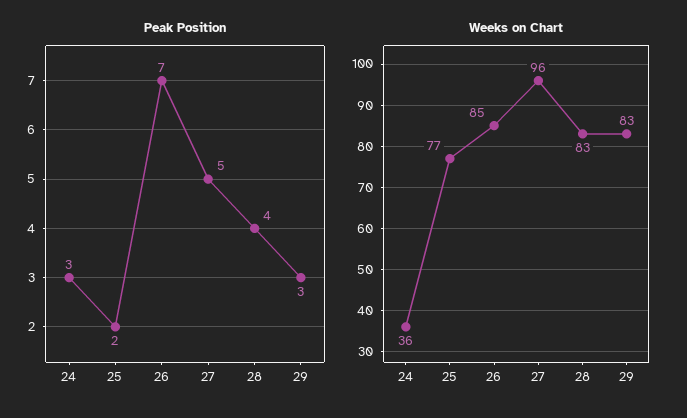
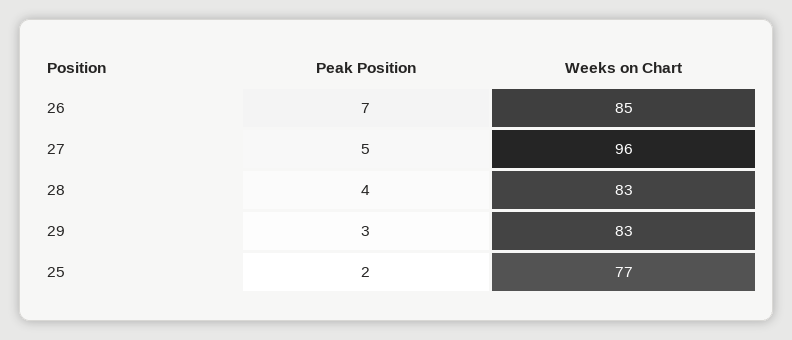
Peak Position, 24: 3 -> none
Weeks on Chart, 24: 36 -> none

